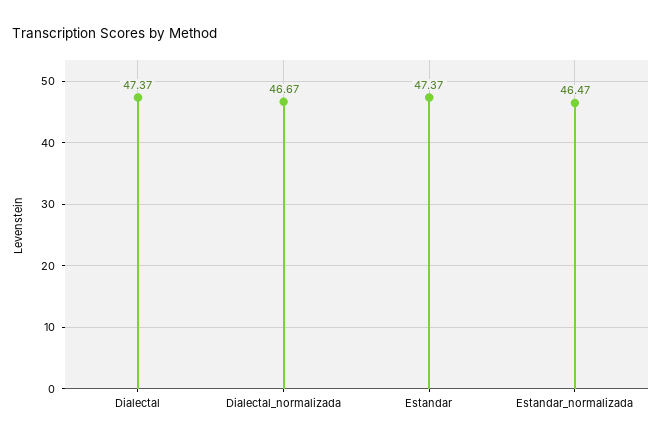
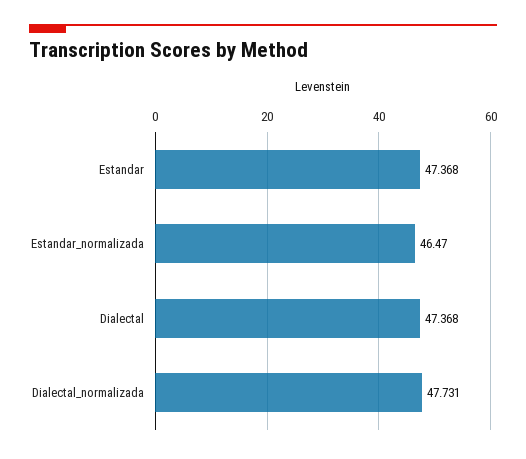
Dialectal_normalizada: 46.67 -> 47.731

